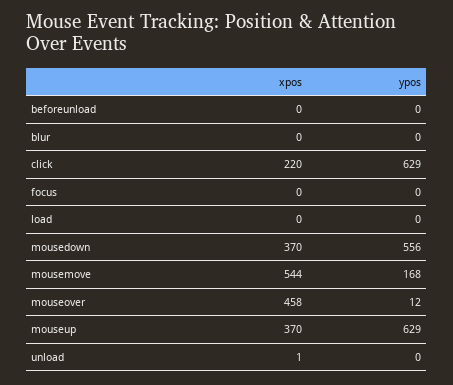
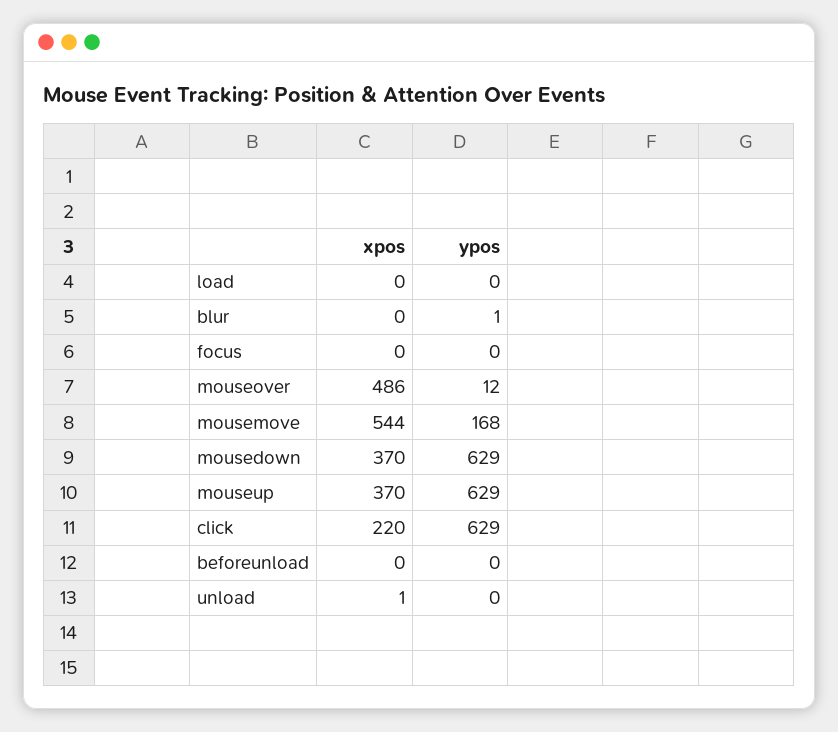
ypos, blur: 0 -> 1
ypos, mousedown: 556 -> 629
xpos, mouseover: 458 -> 486

